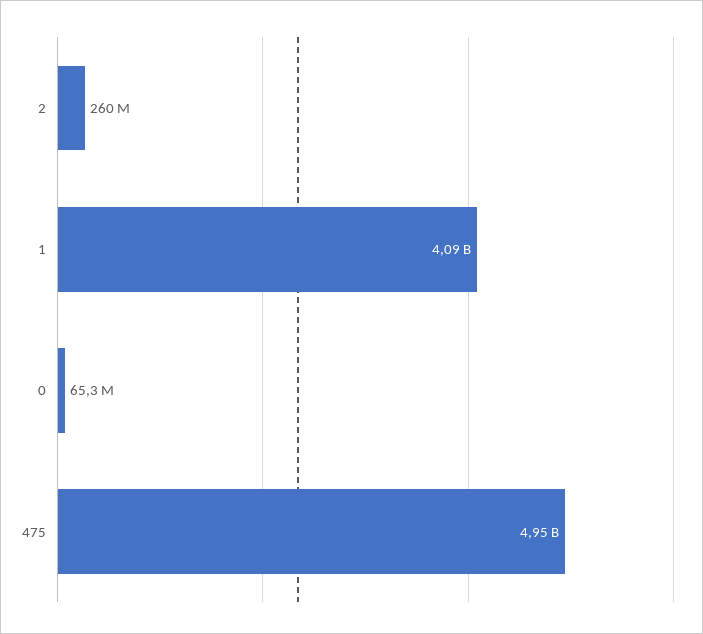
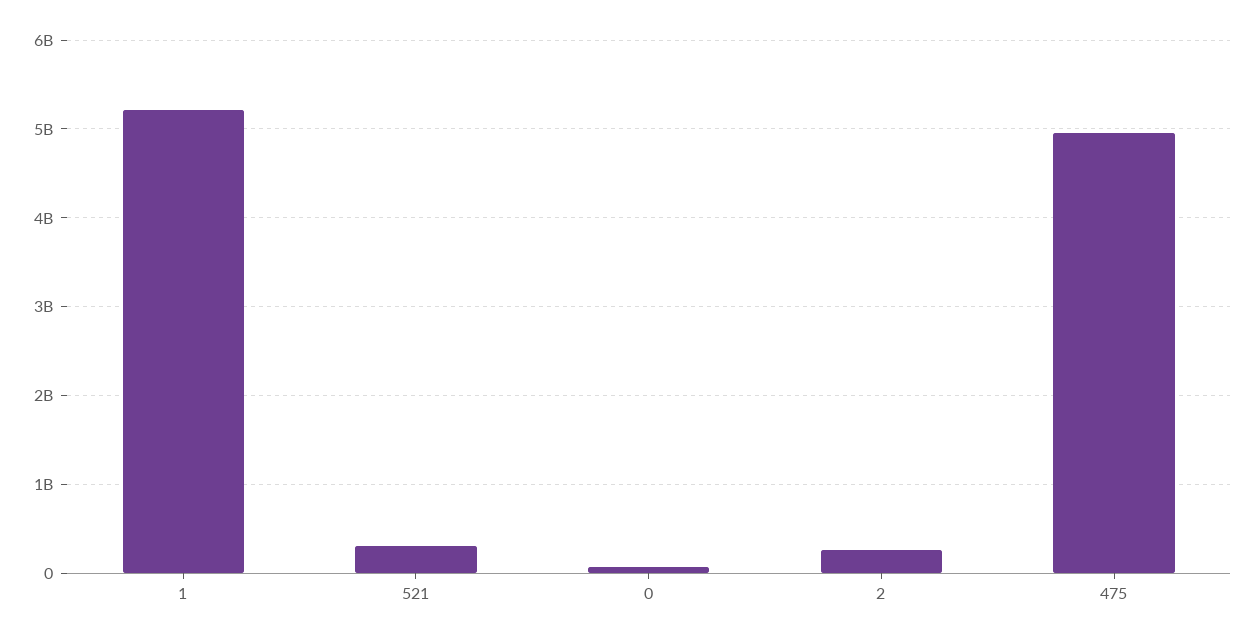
1: 4090000000 -> 5200000000
521: none -> 300000000

